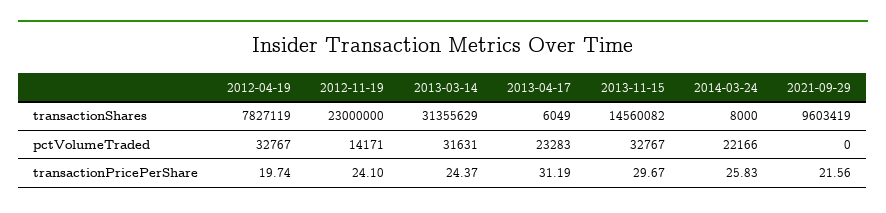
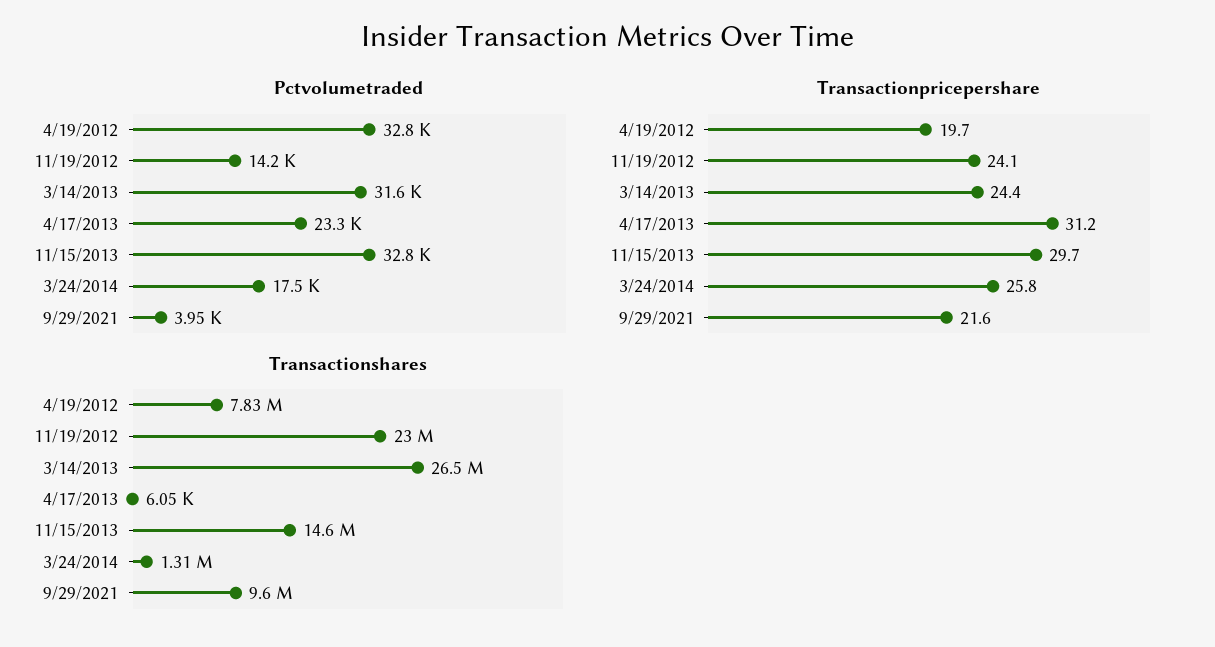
transactionShares, 2013-03-14: 31355629 -> 26500000
transactionShares, 2014-03-24: 8000 -> 1310000
pctVolumeTraded, 2014-03-24: 22166 -> 17500
pctVolumeTraded, 2021-09-29: 0 -> 3950

